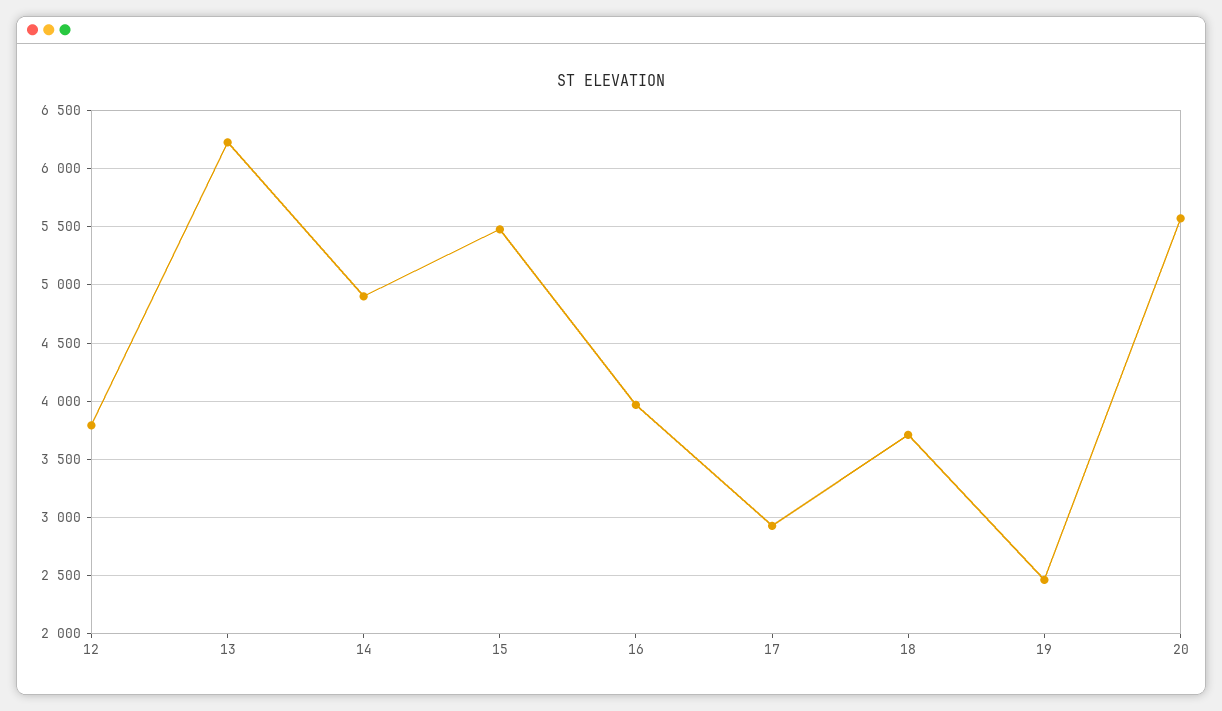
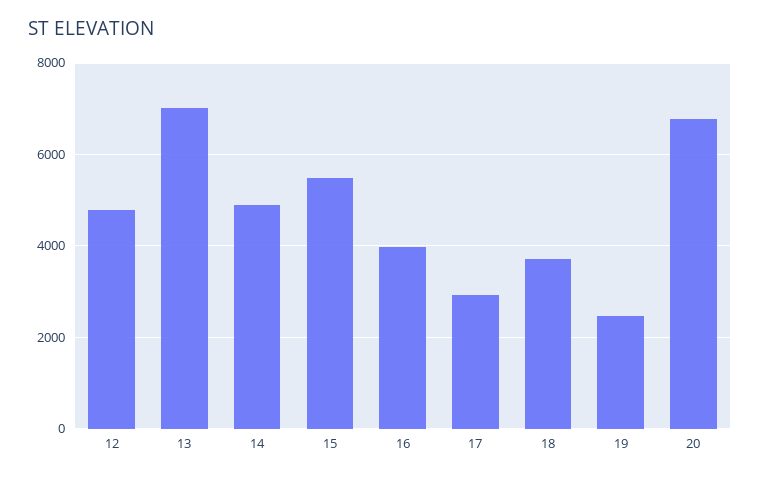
12: 3800 -> 4800
13: 6200 -> 7000
20: 5600 -> 6800

